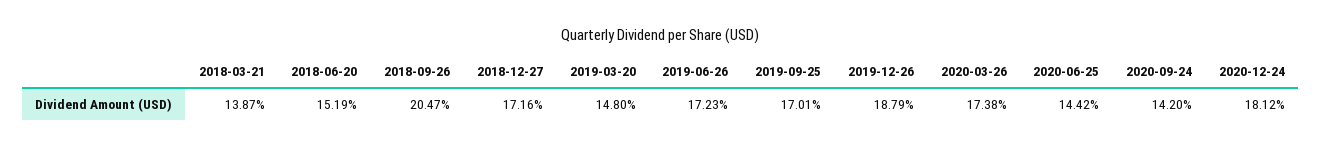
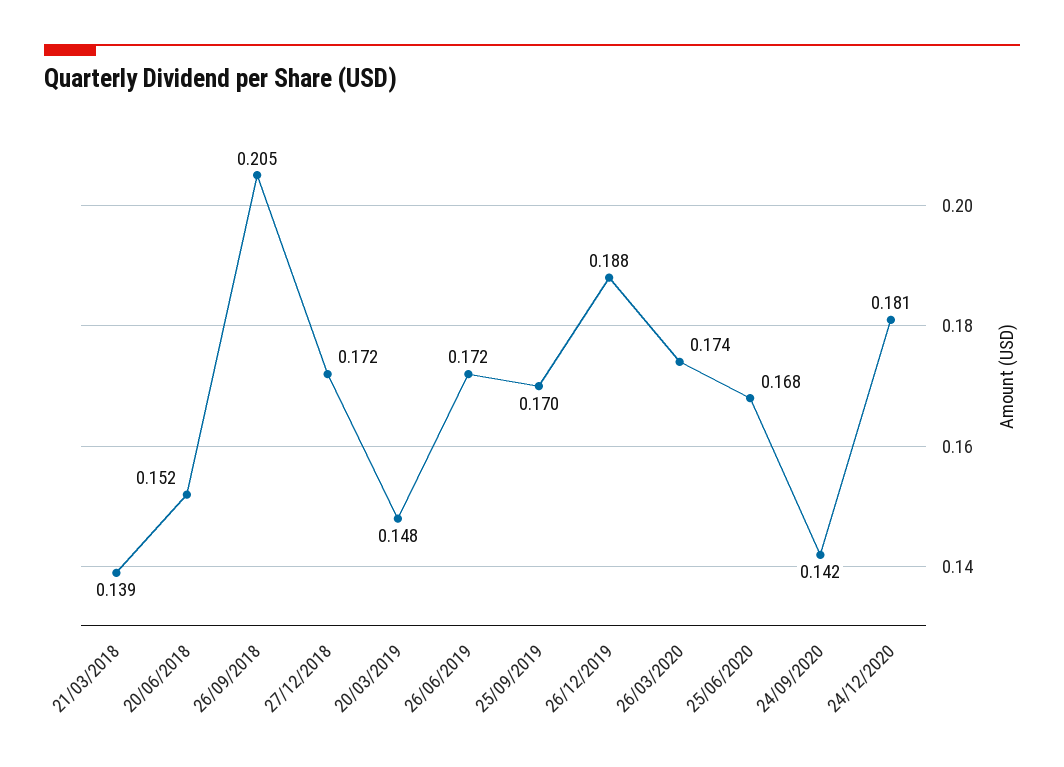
2020-06-25: 0.1442 -> 0.168

